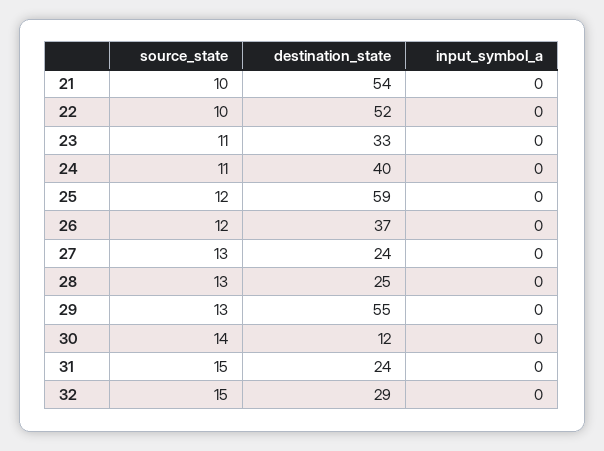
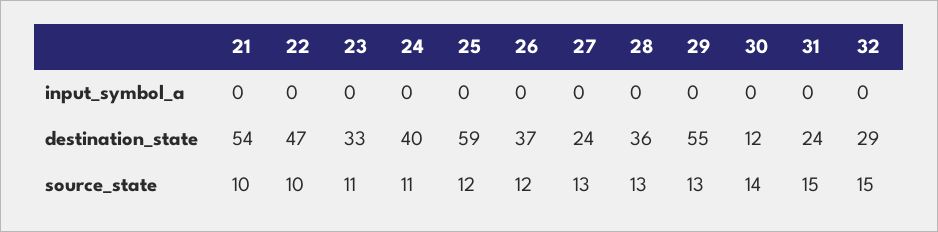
destination_state, 22: 52 -> 47
destination_state, 28: 25 -> 36

